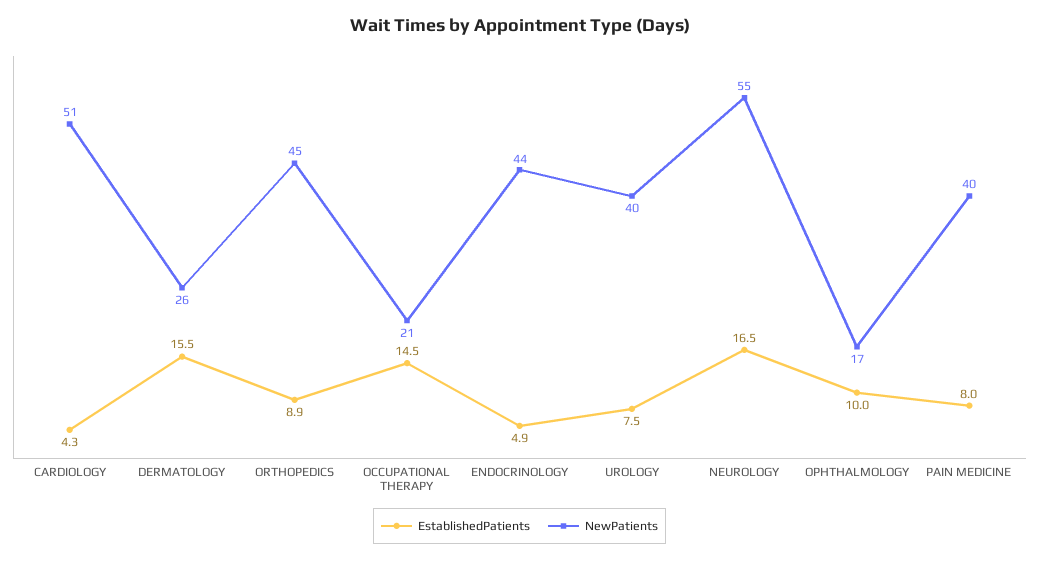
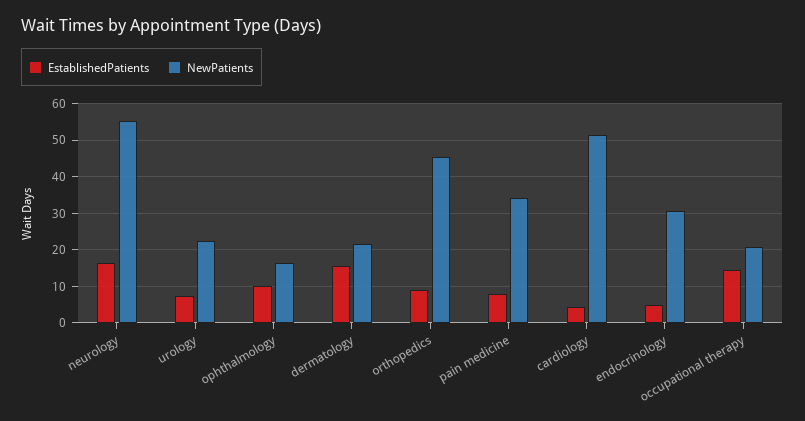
NewPatients, DERMATOLOGY: 26 -> 22
NewPatients, ENDOCRINOLOGY: 44 -> 30
NewPatients, UROLOGY: 40 -> 22
NewPatients, PAIN MEDICINE: 40 -> 34

